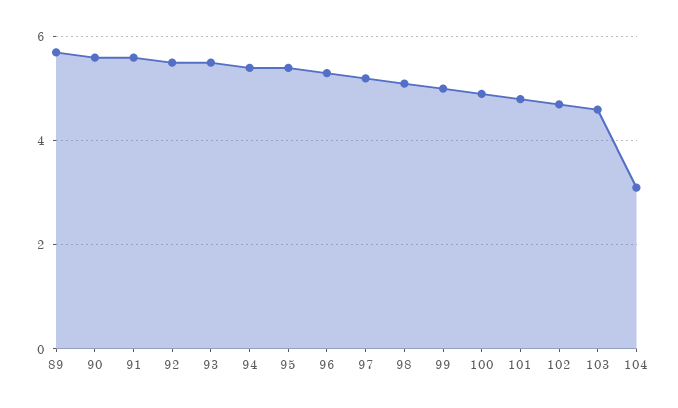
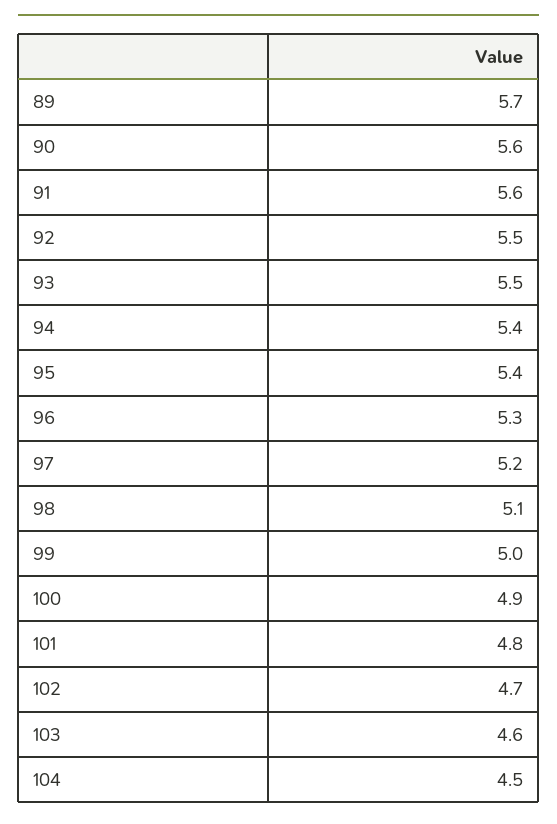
104: 3 -> 4.5

